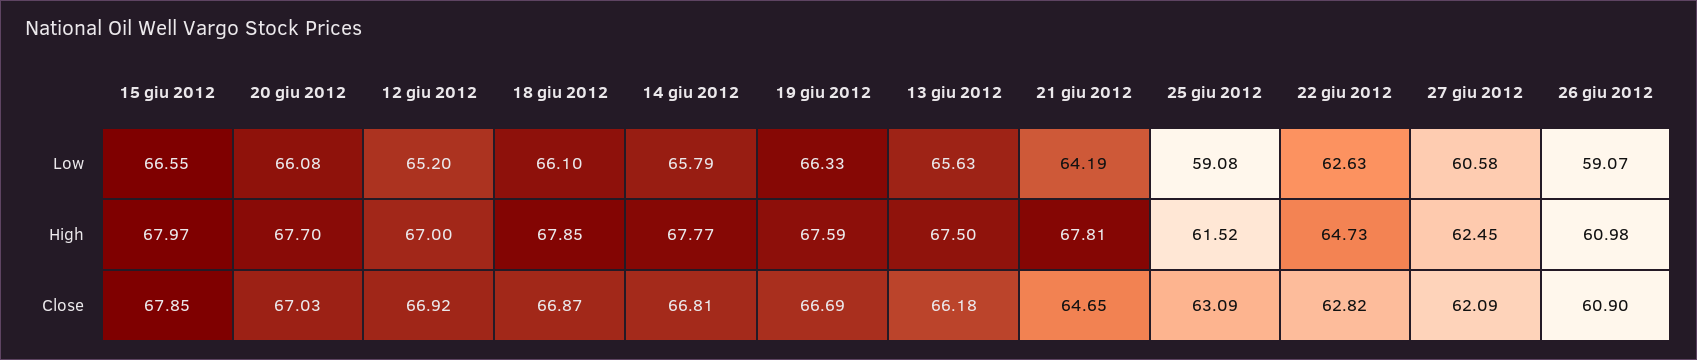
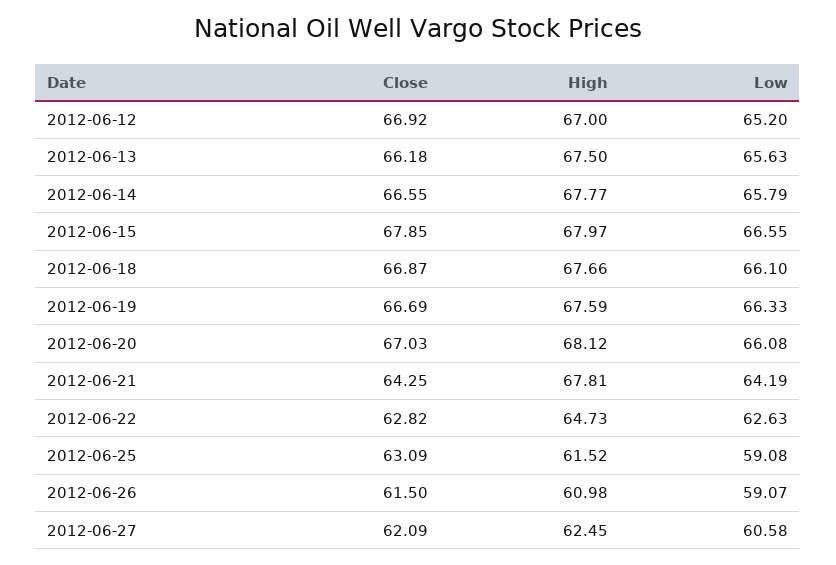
20 giu 2012, High: 67.7 -> 68.12
18 giu 2012, High: 67.85 -> 67.66
14 giu 2012, Close: 66.81 -> 66.55
21 giu 2012, Close: 64.65 -> 64.25
26 giu 2012, Close: 60.9 -> 61.5

